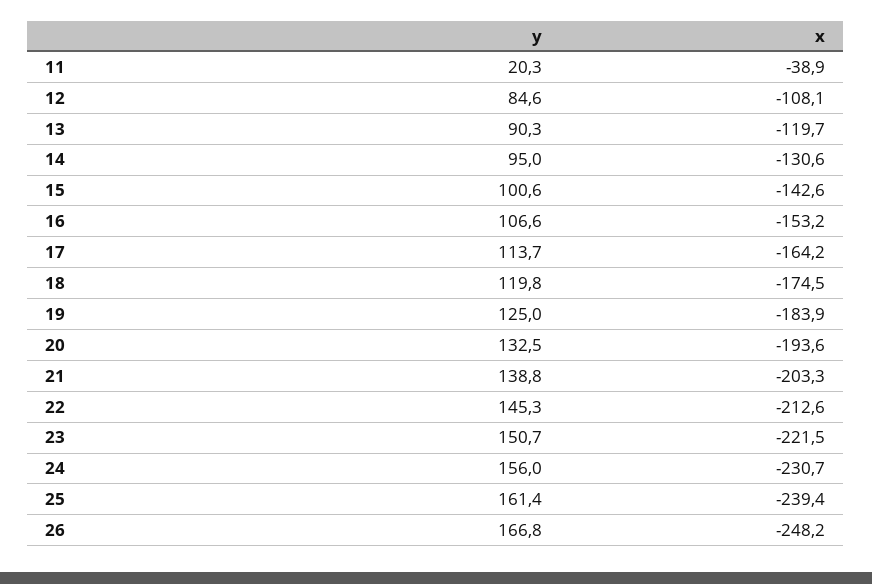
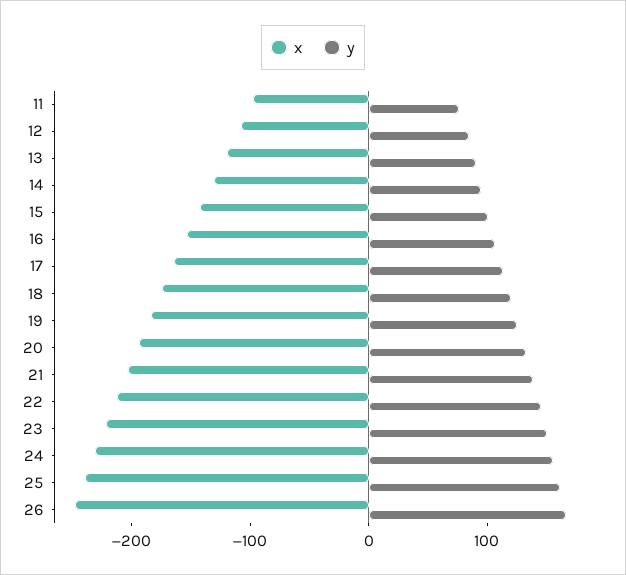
y, 11: 20.3 -> 80
x, 11: -38.9 -> -100

